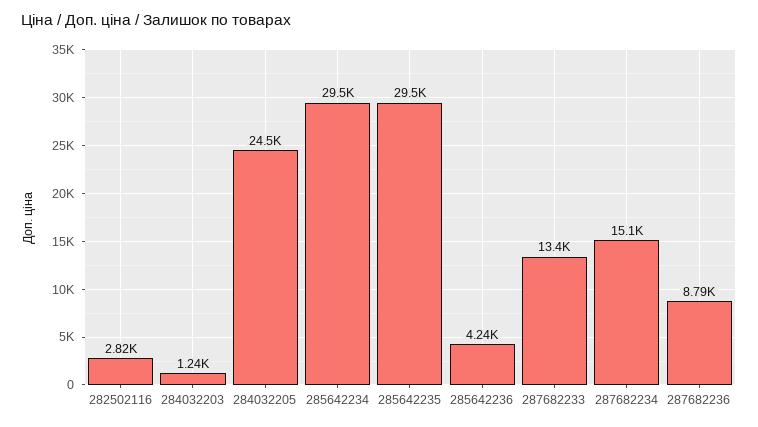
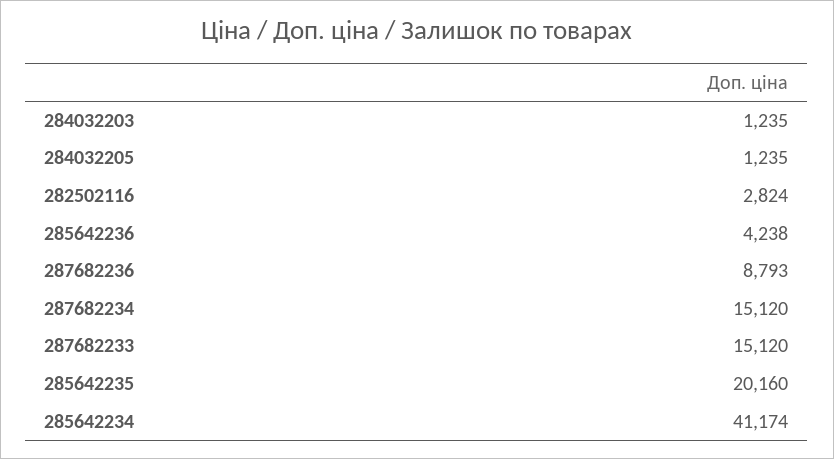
284032205: 24500 -> 1235
285642234: 29500 -> 41174
285642235: 29500 -> 20160
287682233: 13400 -> 15120

